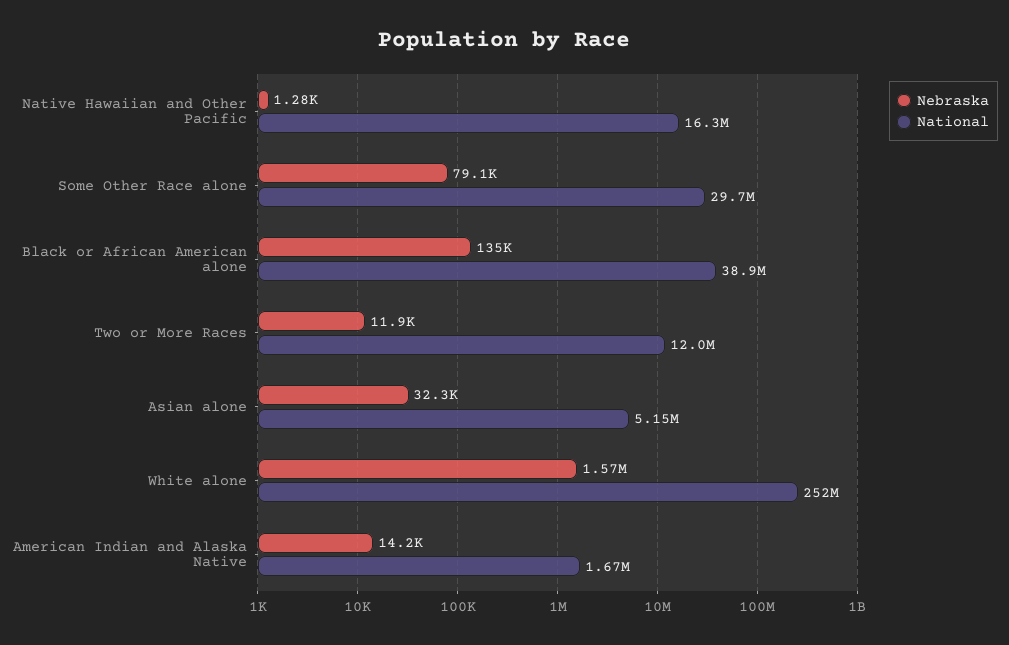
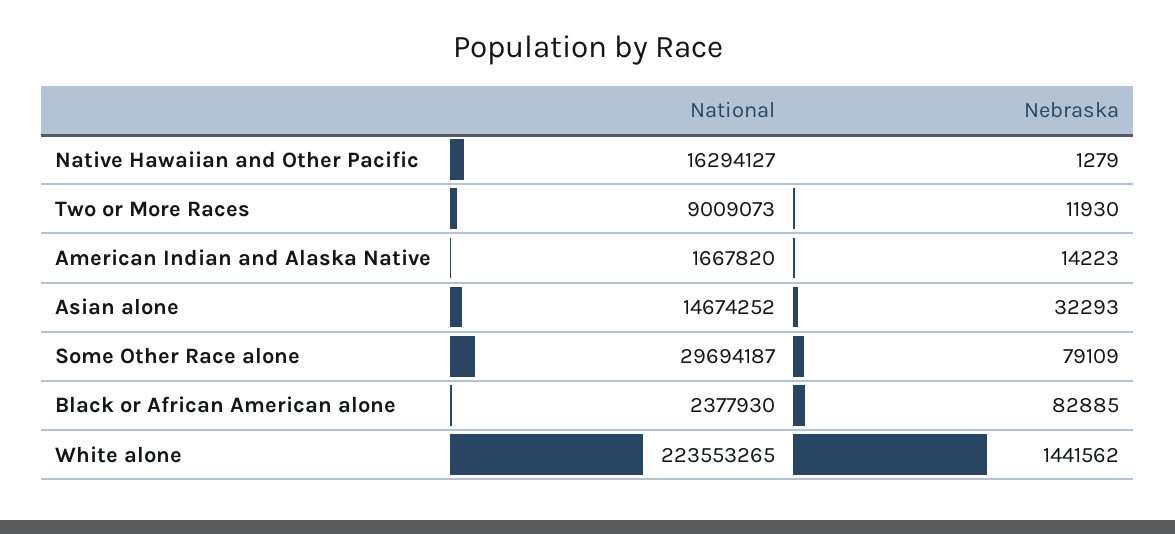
Nebraska, Black or African American alone: 135000 -> 82885
National, Black or African American alone: 38900000 -> 2377930
National, Two or More Races: 12000000 -> 9009073
National, Asian alone: 5150000 -> 14674252
Nebraska, White alone: 1570000 -> 1441562
National, White alone: 252000000 -> 223553265

